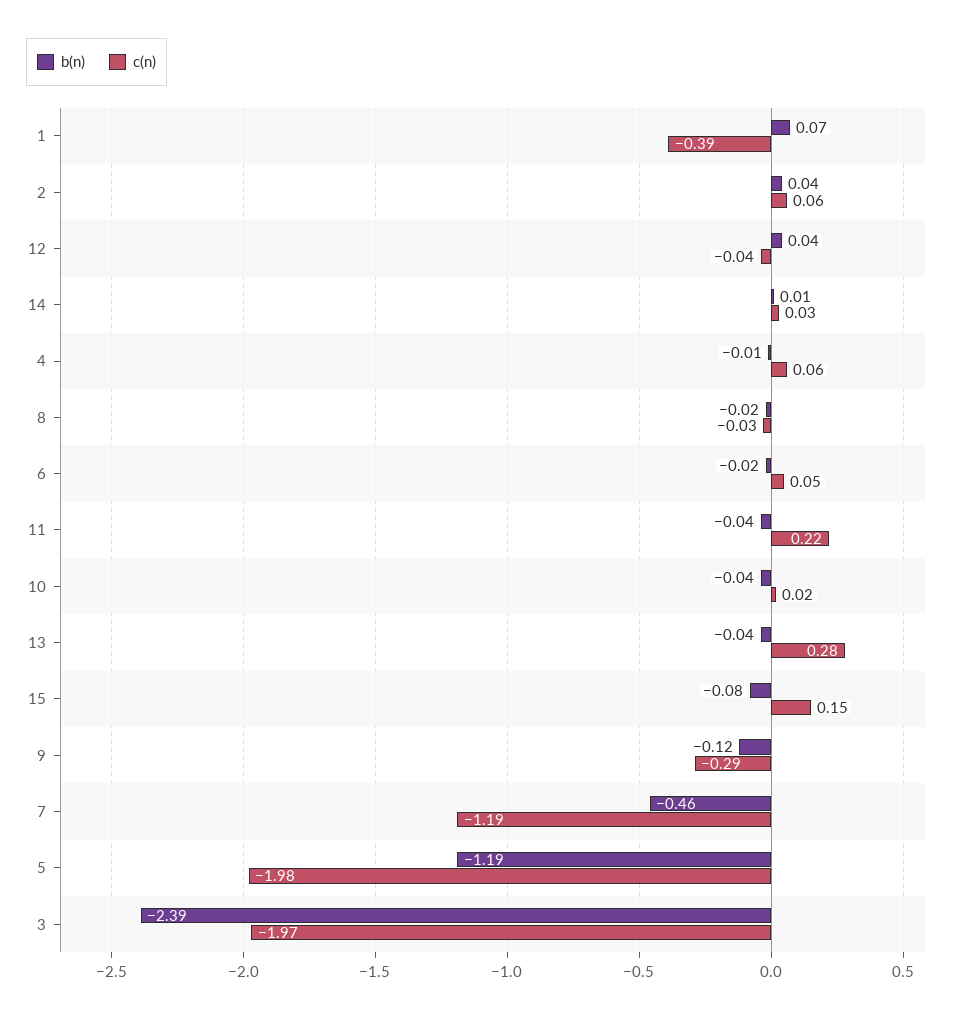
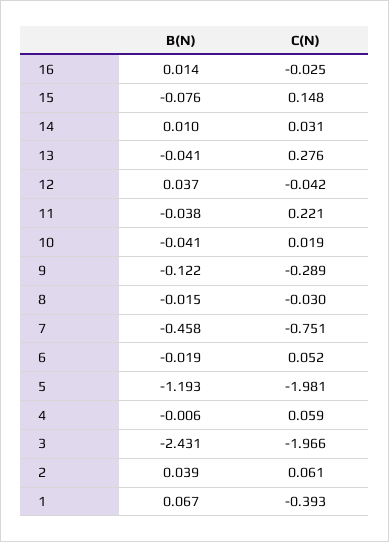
c(n), 7: -1.19 -> -0.751
b(n), 3: -2.39 -> -2.431
b(n), 16: none -> 0.014
c(n), 16: none -> -0.025

